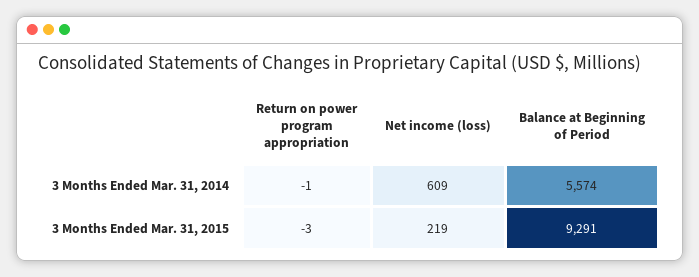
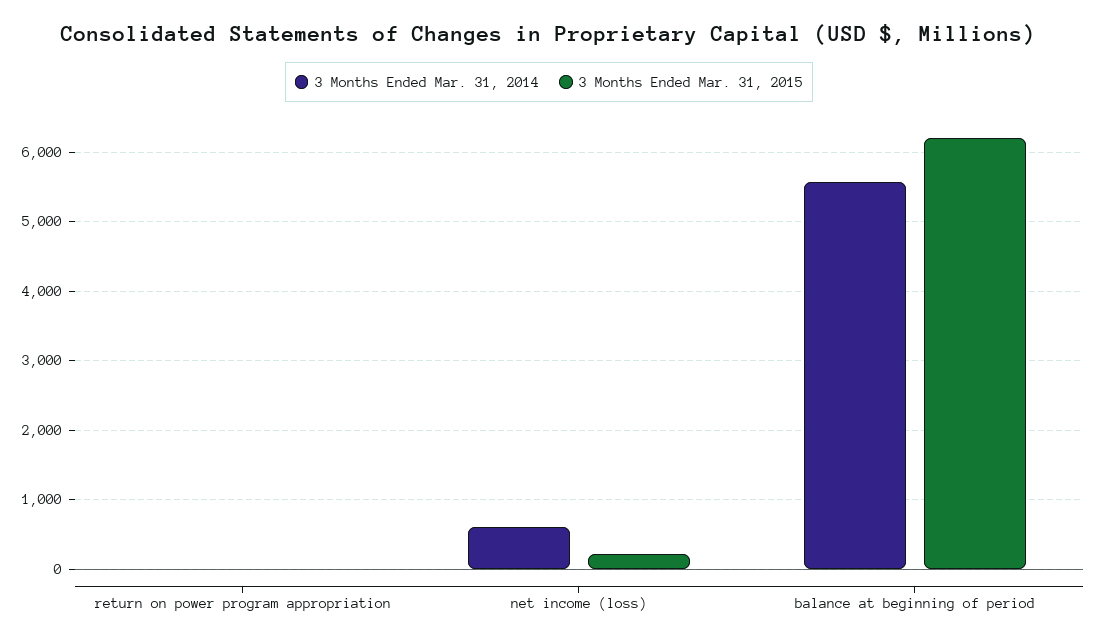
3 Months Ended Mar. 31, 2015, Balance at Beginning of Period: 9291 -> 6200

